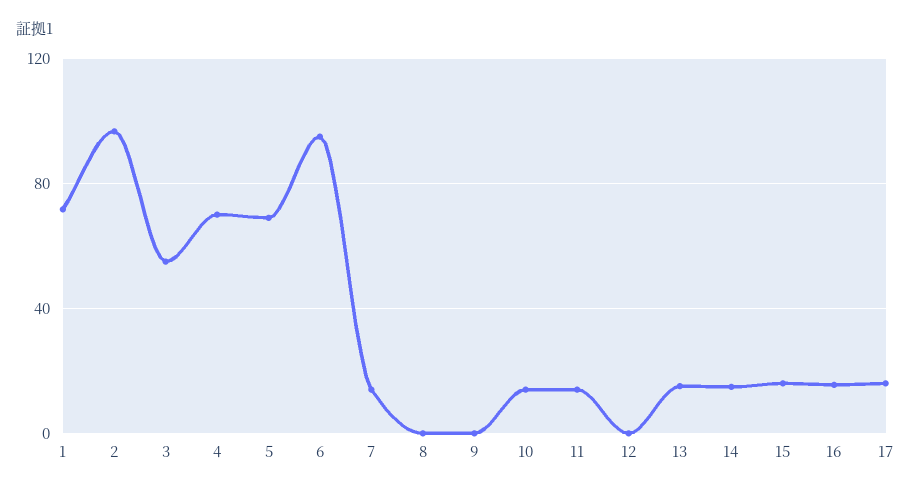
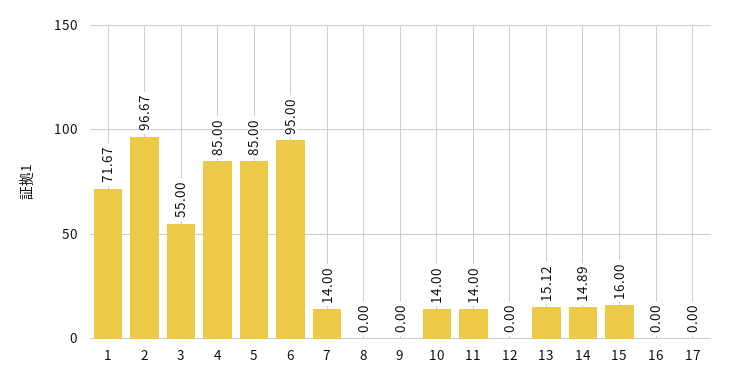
4: 70 -> 85
5: 70 -> 85
16: 15 -> 0
17: 15 -> 0

